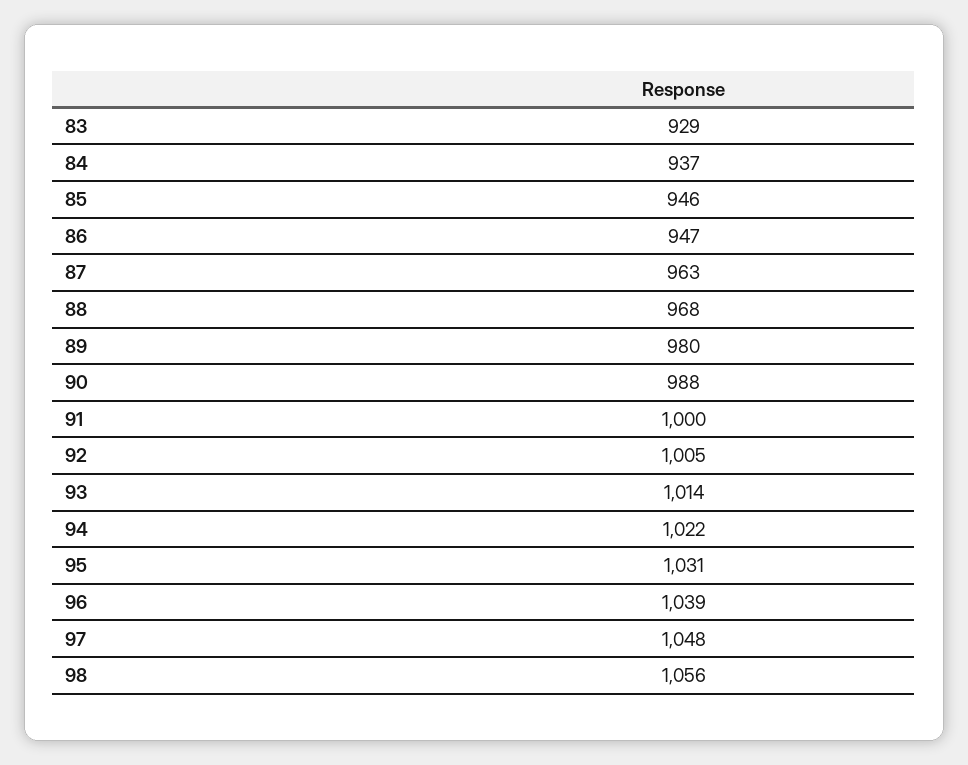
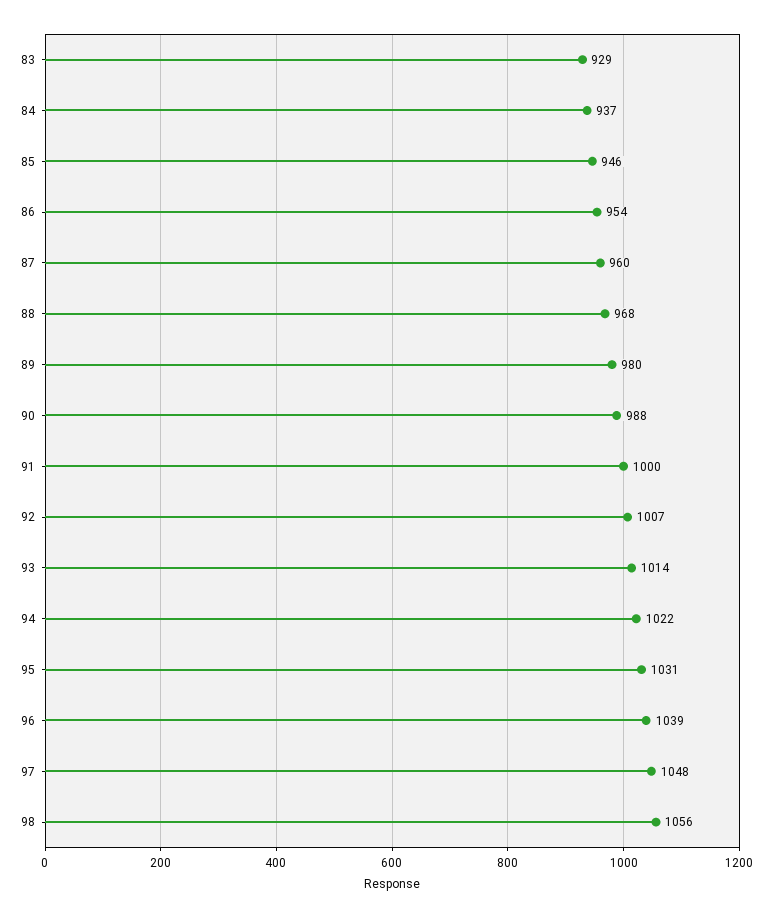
86: 947 -> 954
87: 963 -> 960
92: 1005 -> 1007

